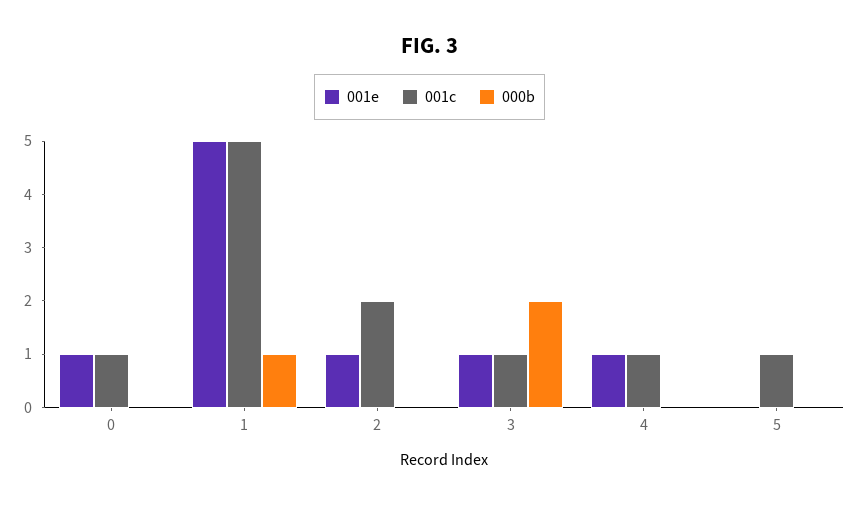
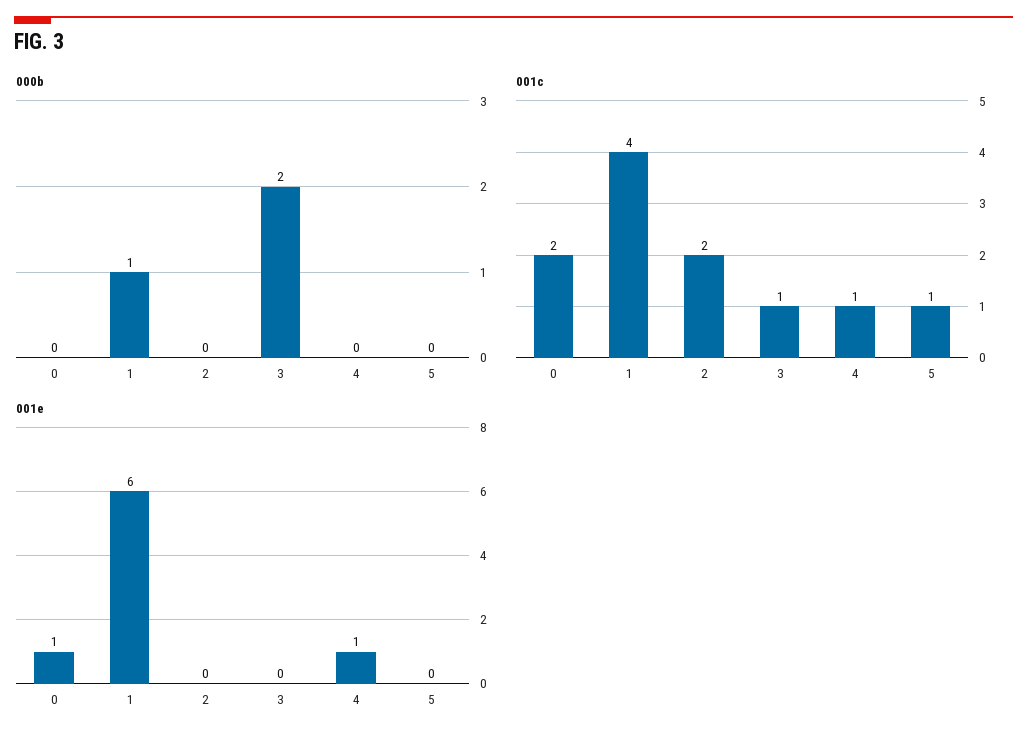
001c, 0: 1 -> 2
001e, 1: 5 -> 6
001c, 1: 5 -> 4
001e, 2: 1 -> 0
001e, 3: 1 -> 0

